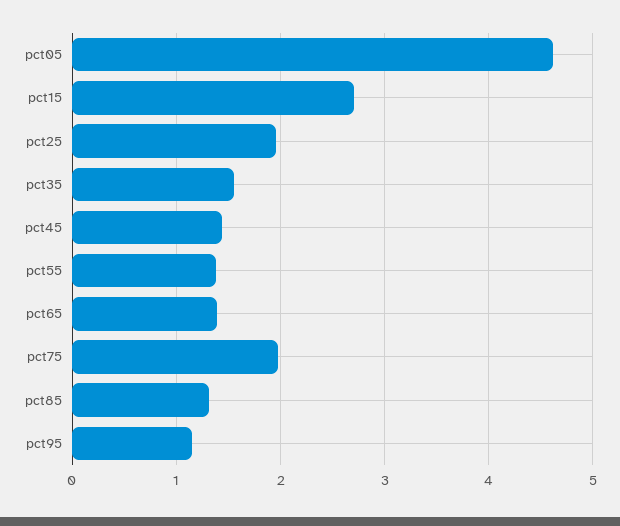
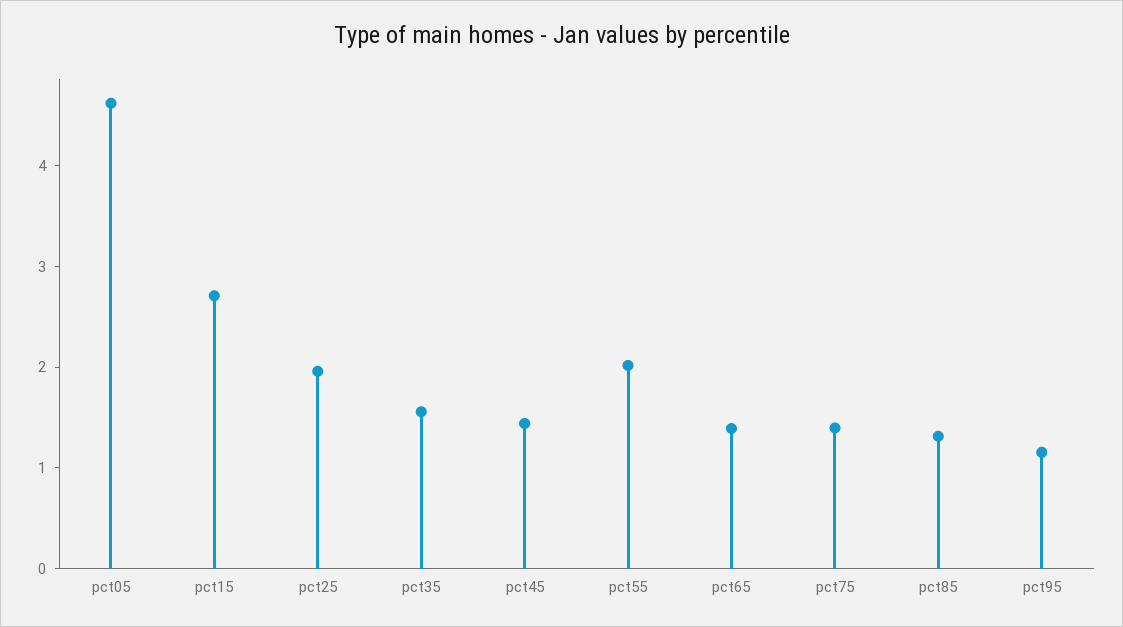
pct55: 1.4 -> 2
pct75: 2 -> 1.4

